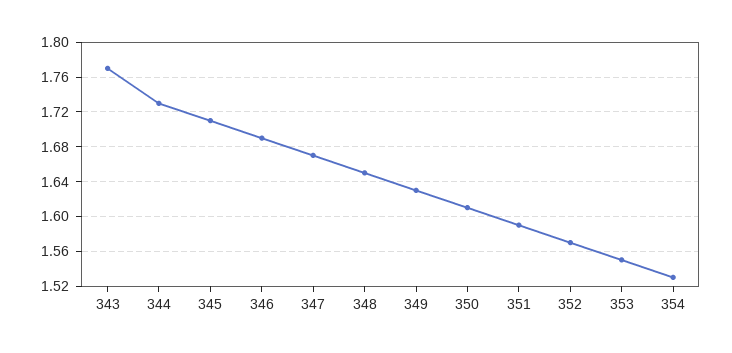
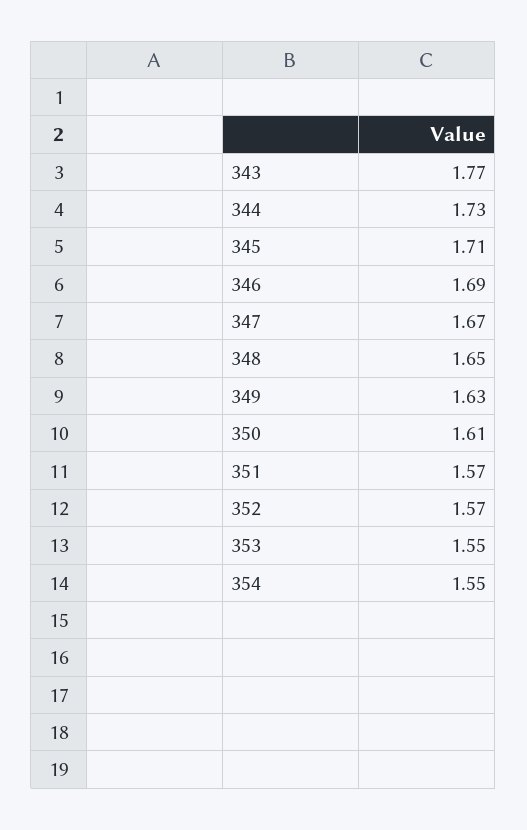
351: 1.59 -> 1.57
354: 1.53 -> 1.55

